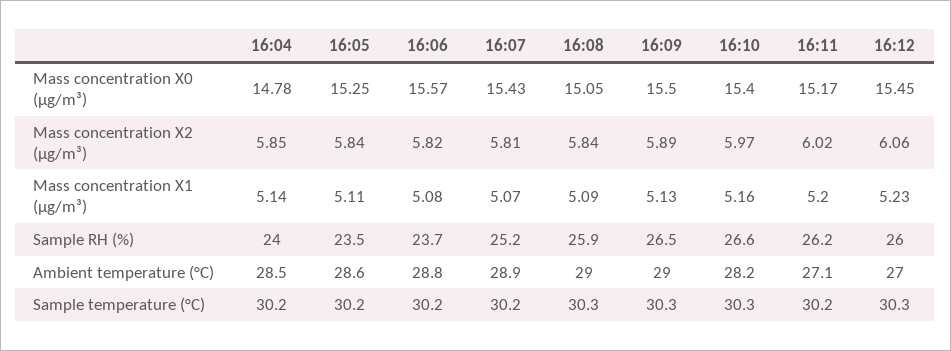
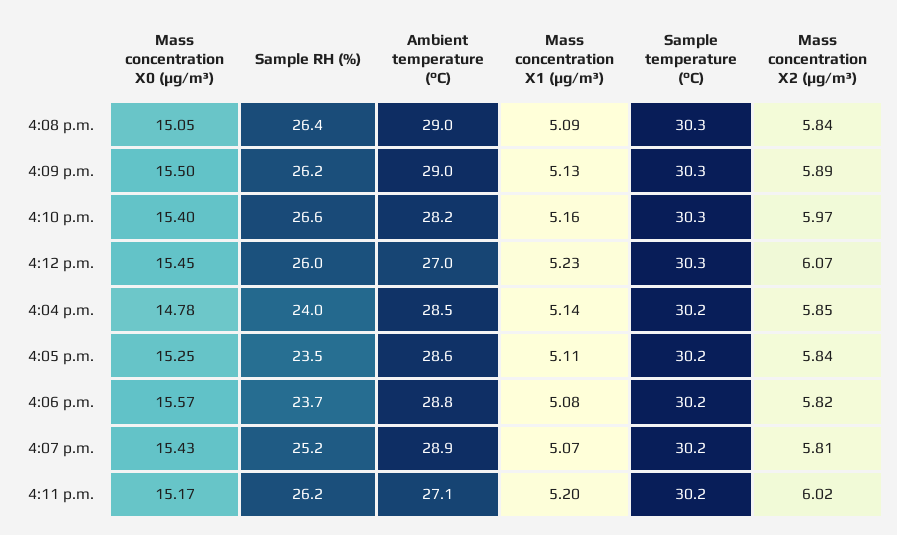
16:12, Mass concentration X2 (μg/m³): 6.06 -> 6.07
16:08, Sample RH (%): 25.9 -> 26.4
16:09, Sample RH (%): 26.5 -> 26.2

